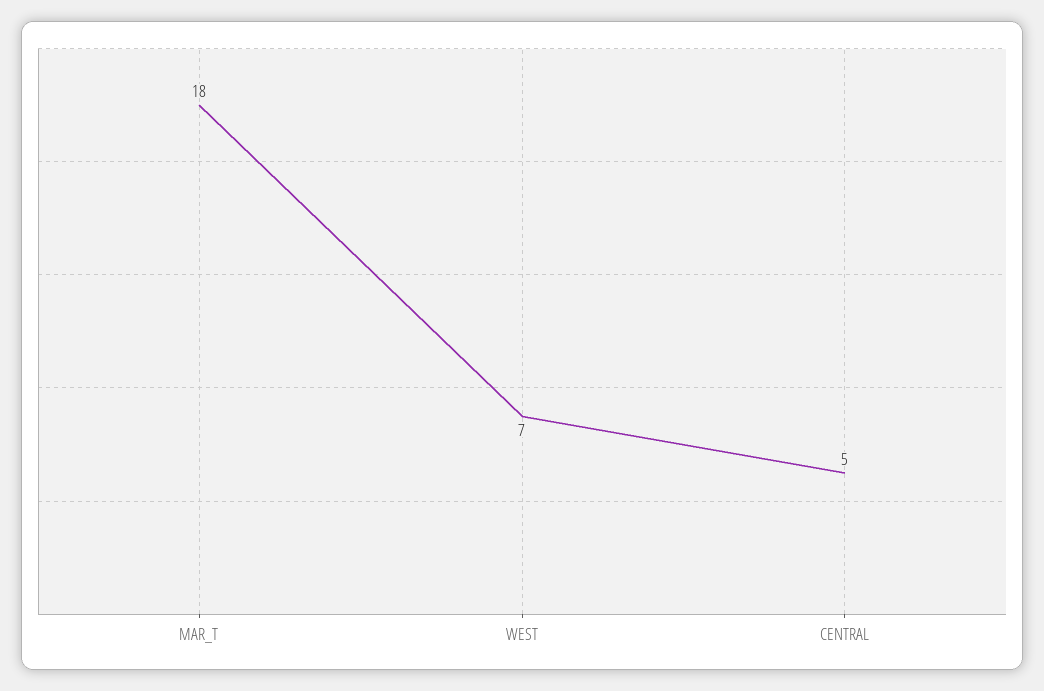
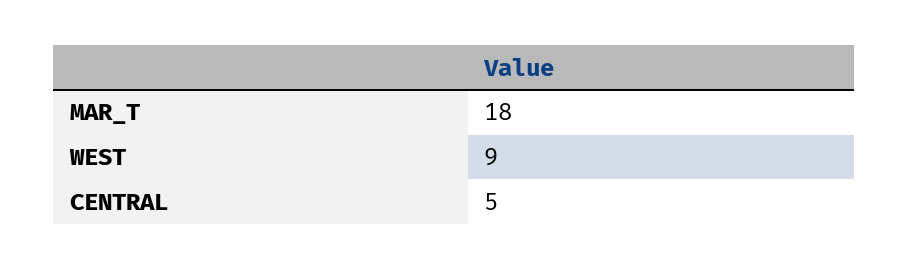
WEST: 7 -> 9

